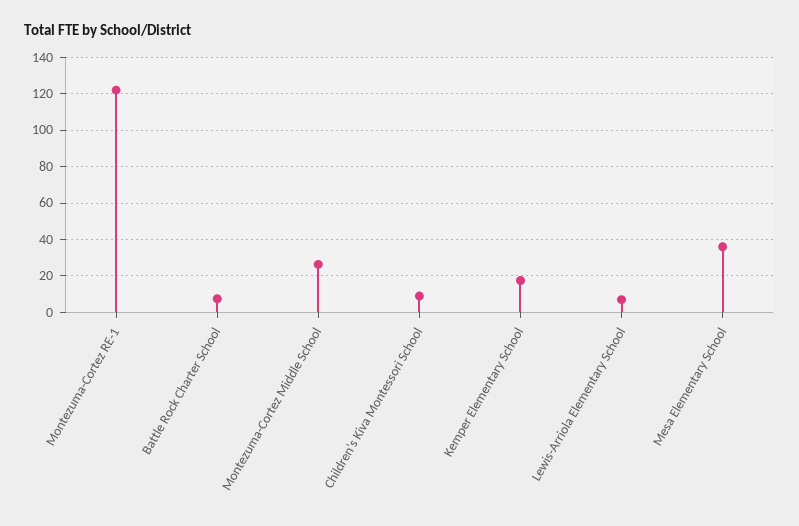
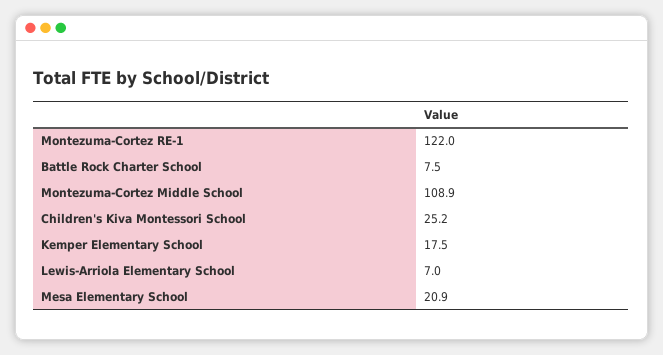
Montezuma-Cortez Middle School: 25 -> 108.9
Children's Kiva Montessori School: 10 -> 25.2
Mesa Elementary School: 35 -> 20.9

